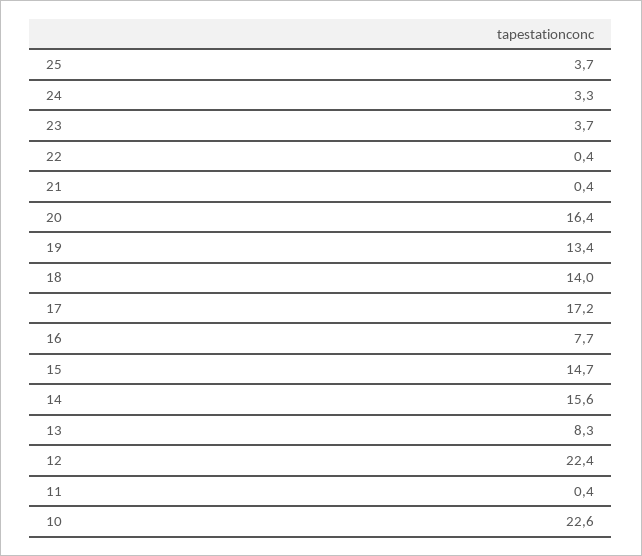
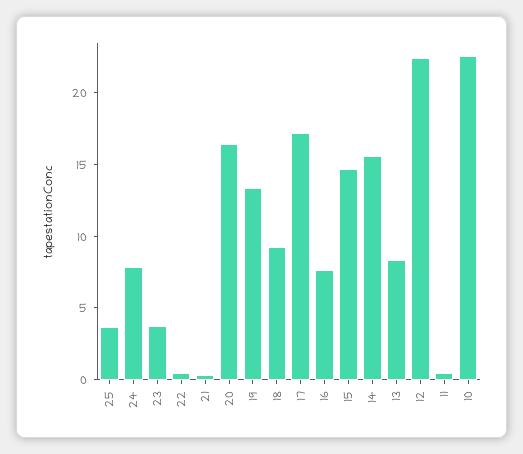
24: 3.3 -> 8
18: 14 -> 9

